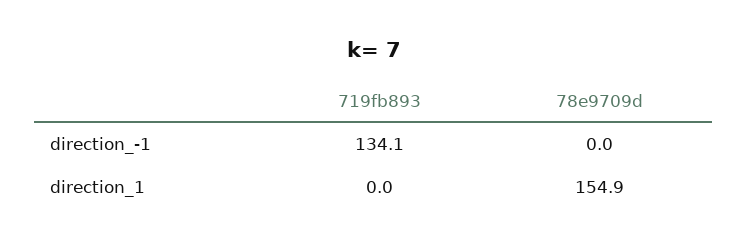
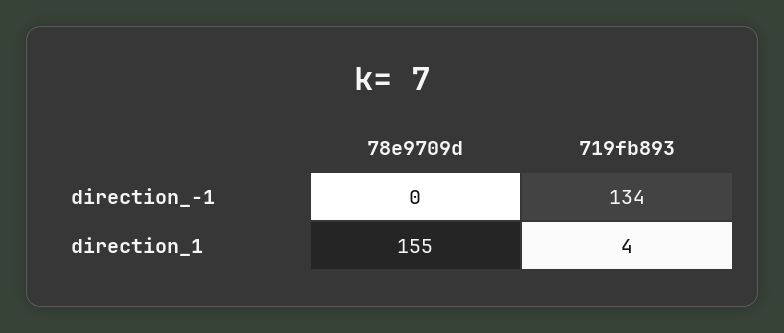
719fb893, direction_1: 0 -> 4

